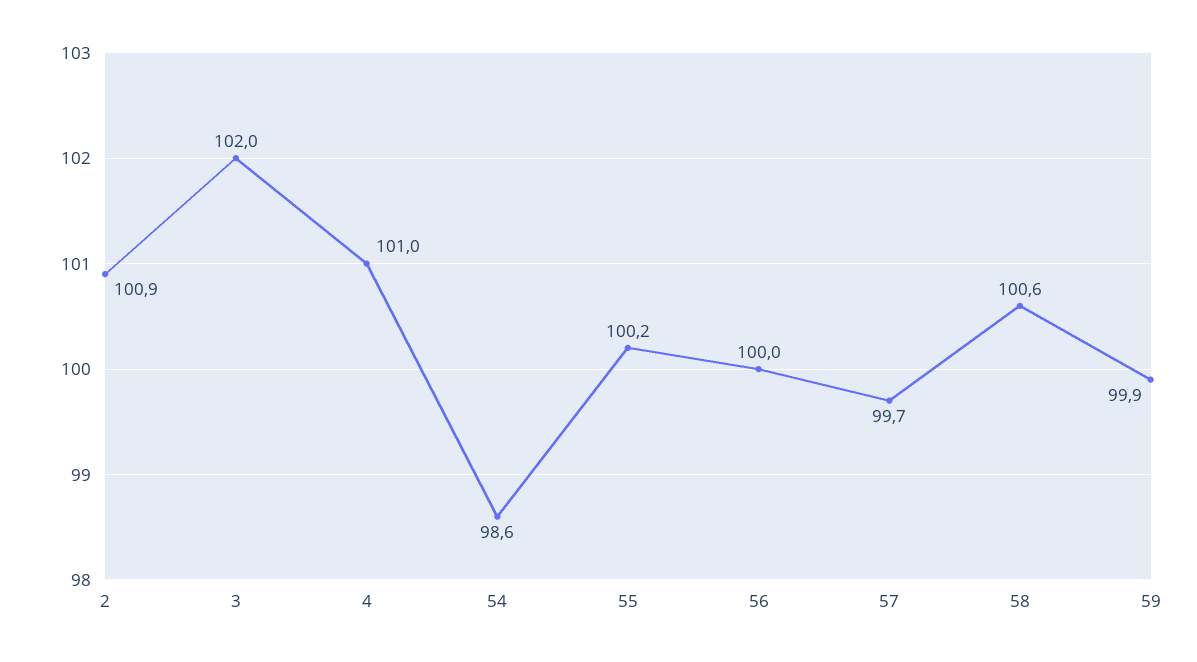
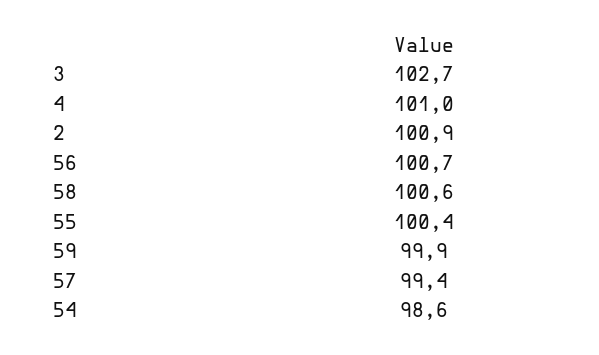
3: 102 -> 102.7
55: 100.2 -> 100.4
56: 100 -> 100.7
57: 99.7 -> 99.4

